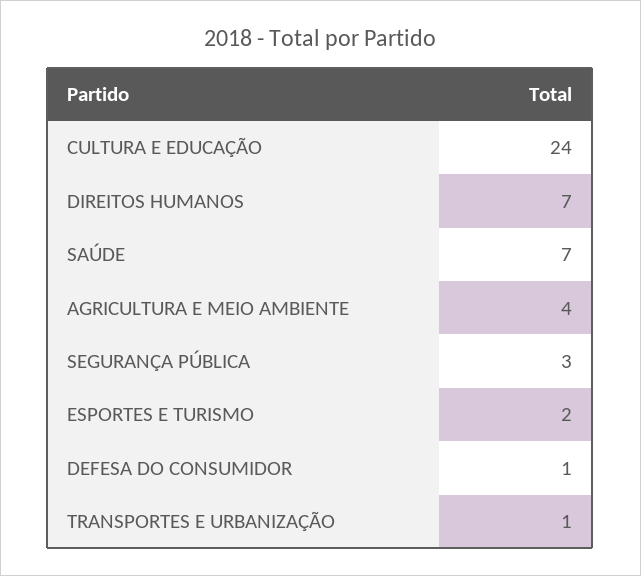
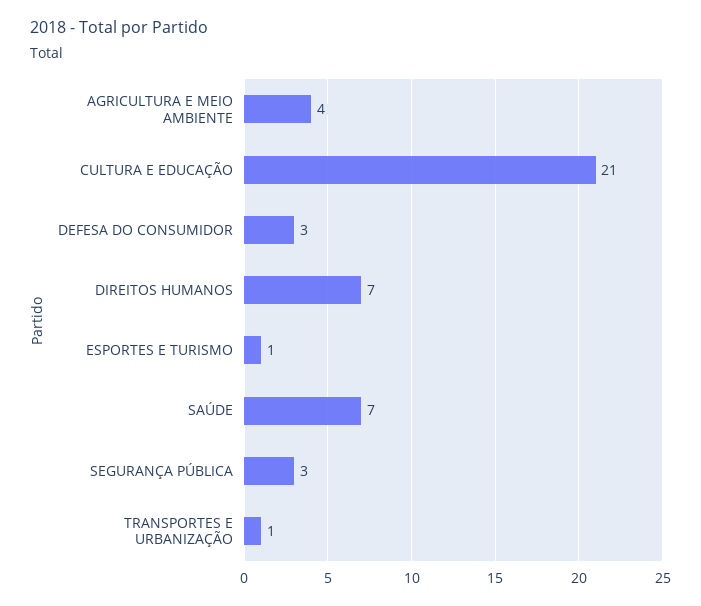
CULTURA E EDUCAÇÃO: 24 -> 21
ESPORTES E TURISMO: 2 -> 1
DEFESA DO CONSUMIDOR: 1 -> 3

